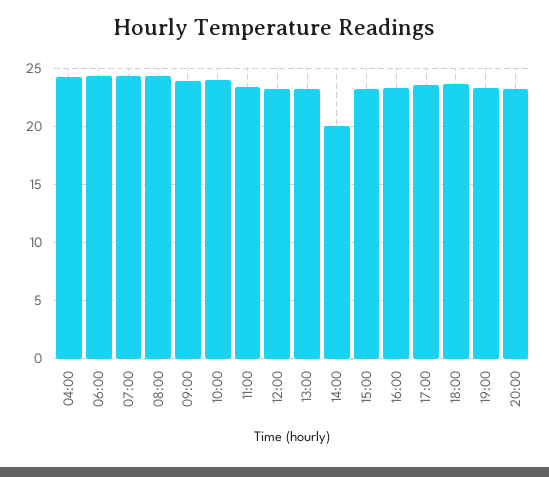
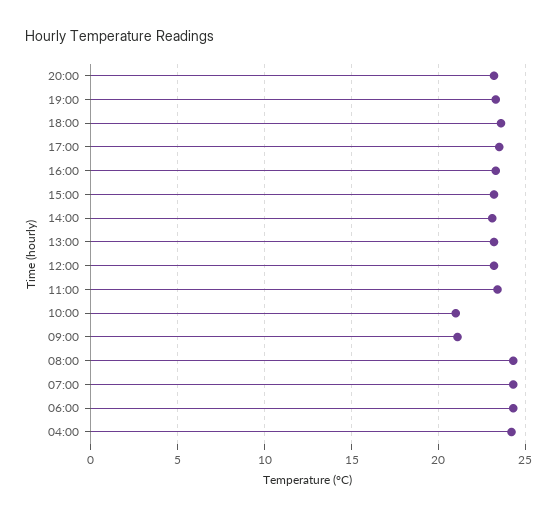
09:00: 24 -> 21
10:00: 24 -> 21
14:00: 20 -> 23

